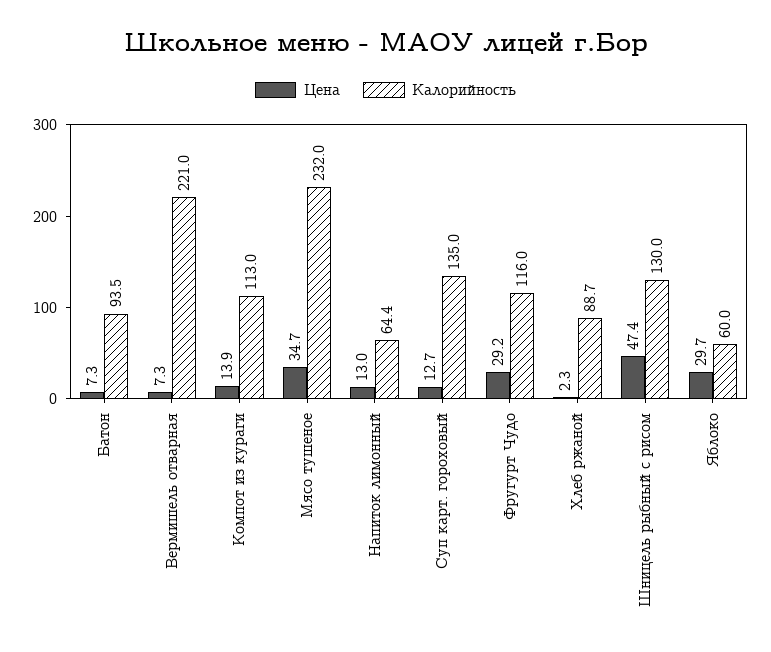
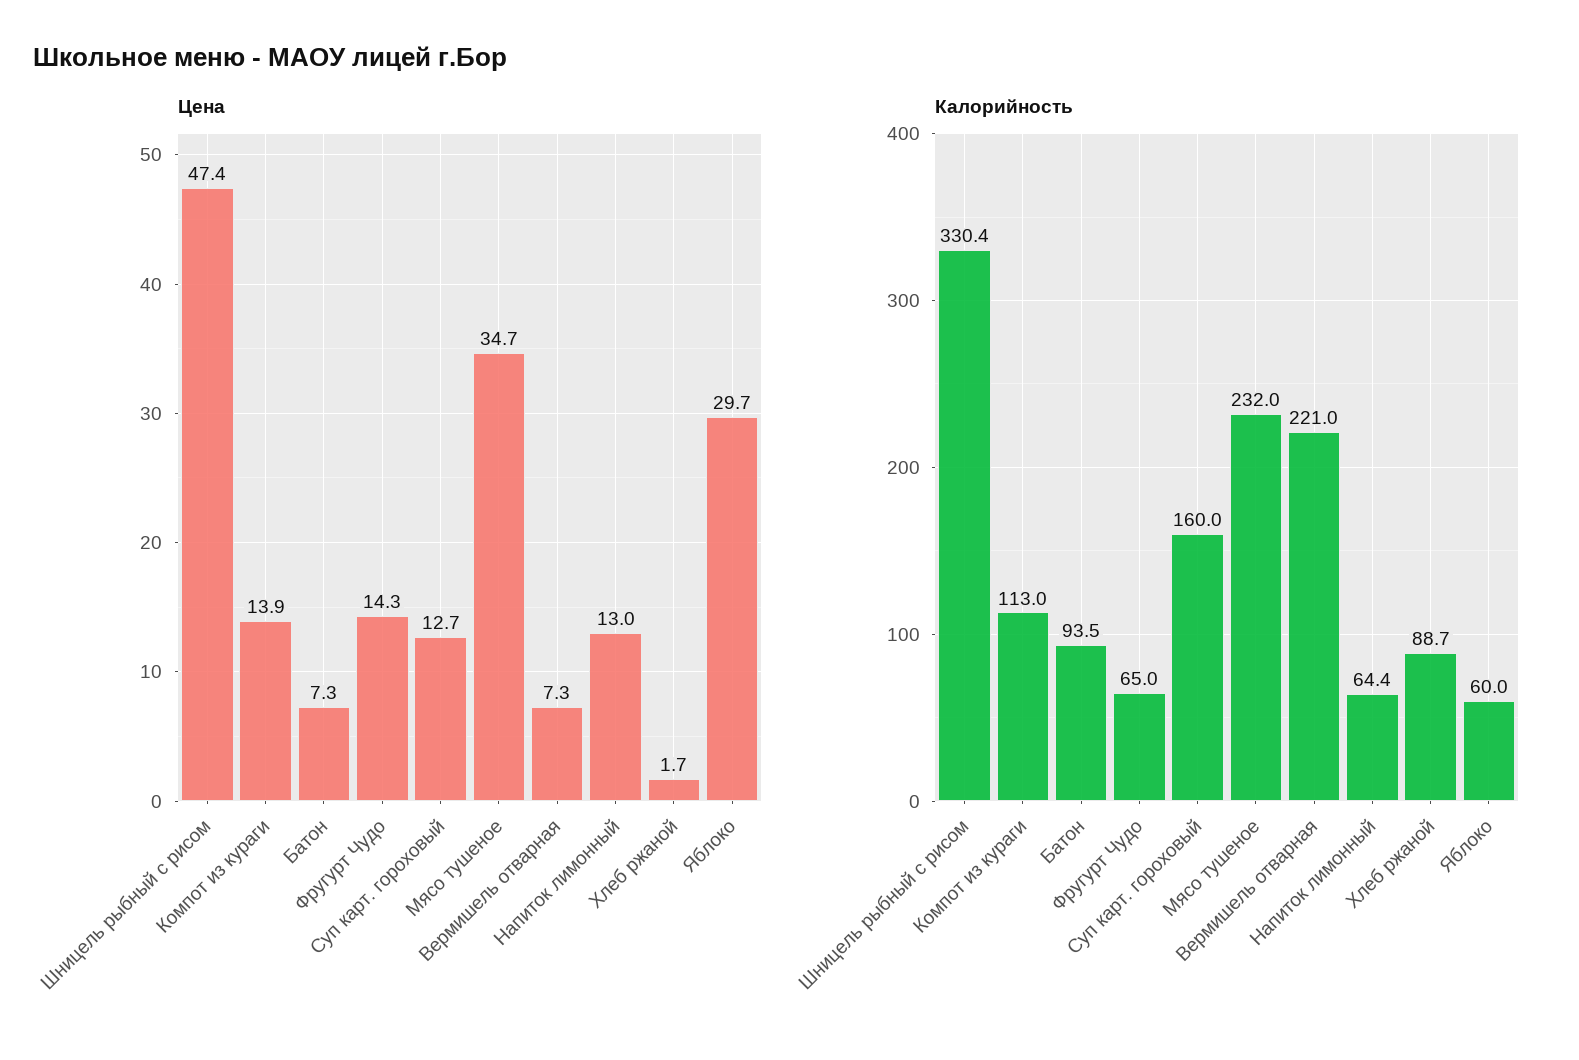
Калорийность, Суп карт. гороховый: 135 -> 160
Цена, Фругурт Чудо: 29.2 -> 14.3
Калорийность, Фругурт Чудо: 116 -> 65
Цена, Хлеб ржаной: 2.3 -> 1.7
Калорийность, Шницель рыбный с рисом: 130 -> 330.4

